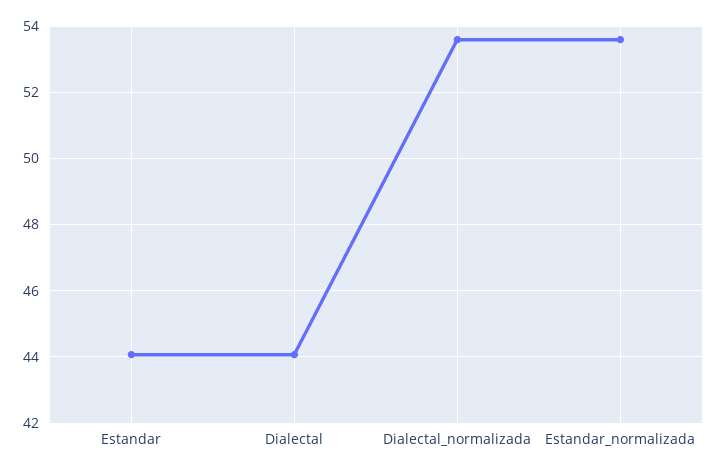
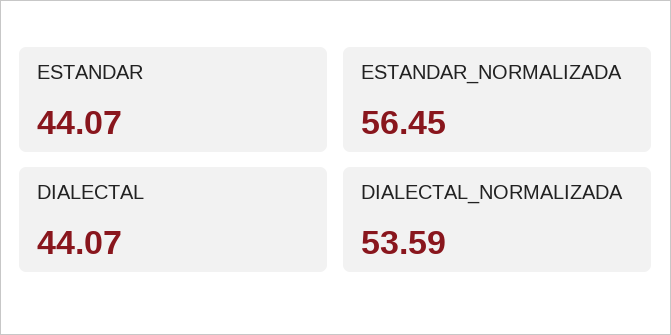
Estandar_normalizada: 53.6 -> 56.45

